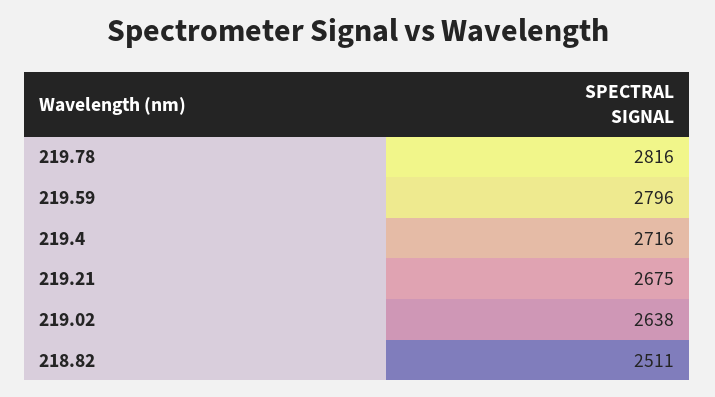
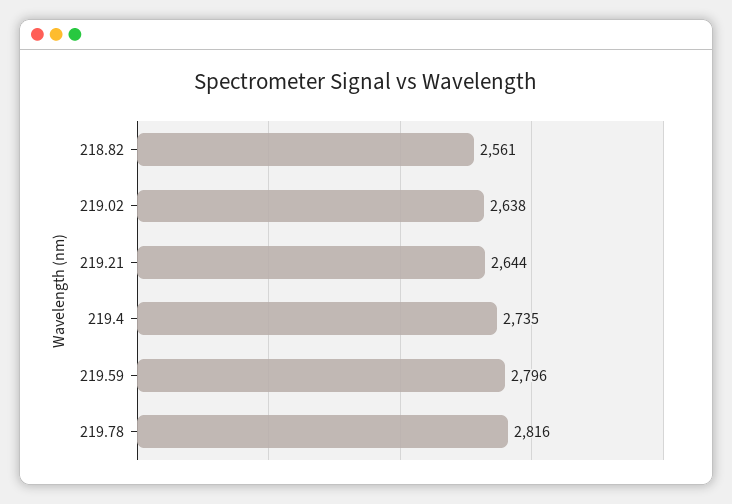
219.4: 2716 -> 2735
219.21: 2675 -> 2644
218.82: 2511 -> 2561

